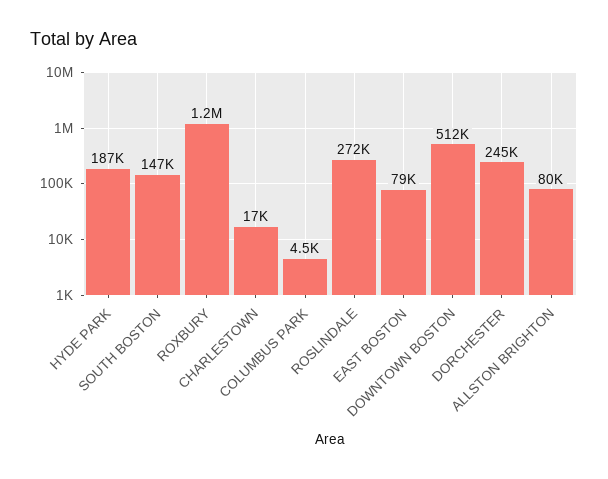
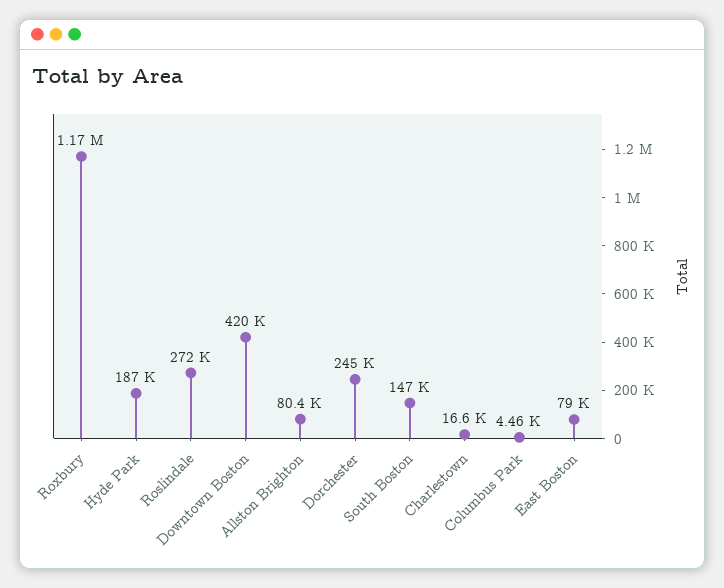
DOWNTOWN BOSTON: 512000 -> 420000

